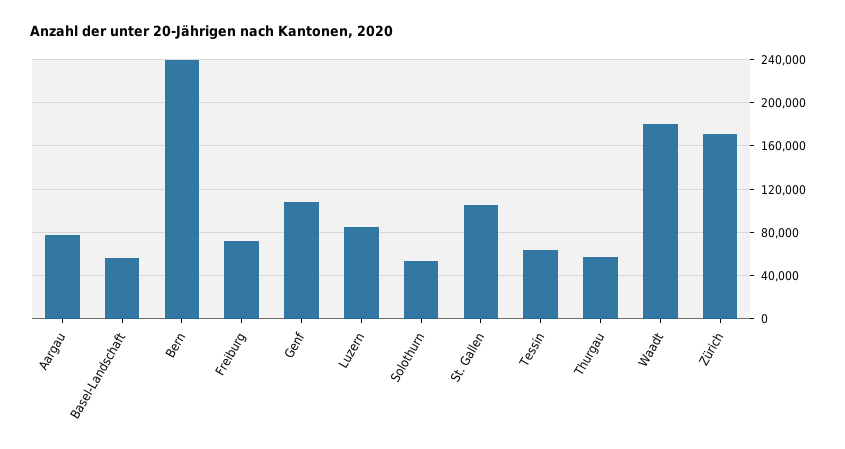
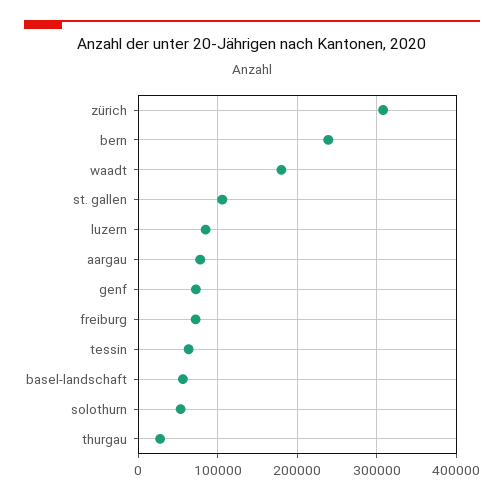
Genf: 110000 -> 70000
Thurgau: 60000 -> 30000
Zürich: 170000 -> 310000

